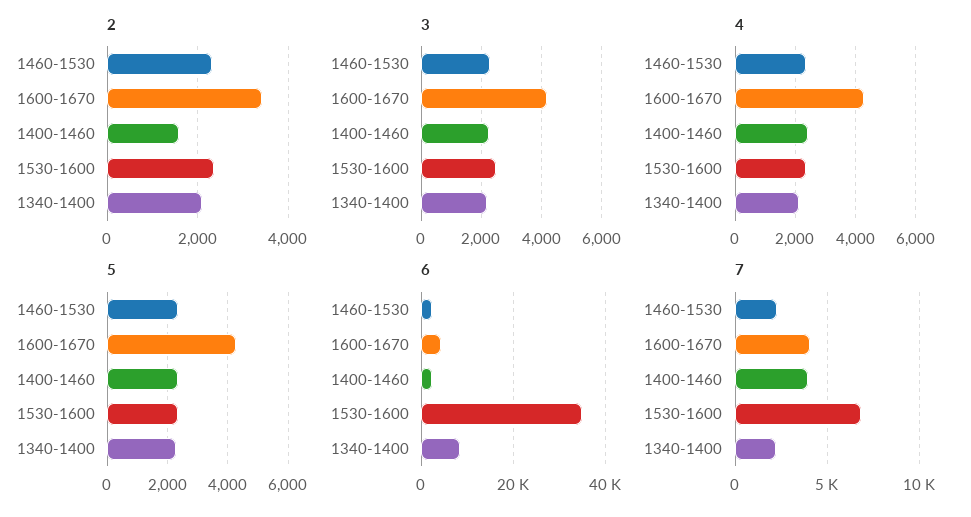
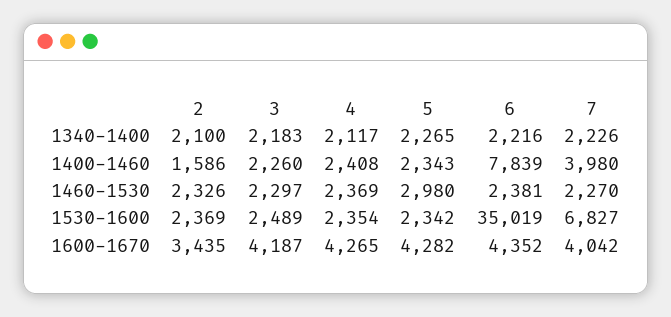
5, 1460-1530: 2400 -> 2980
6, 1400-1460: 2000 -> 7839
6, 1340-1400: 8000 -> 2216

